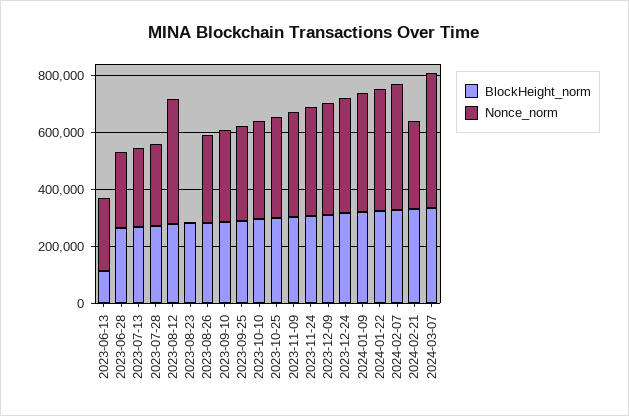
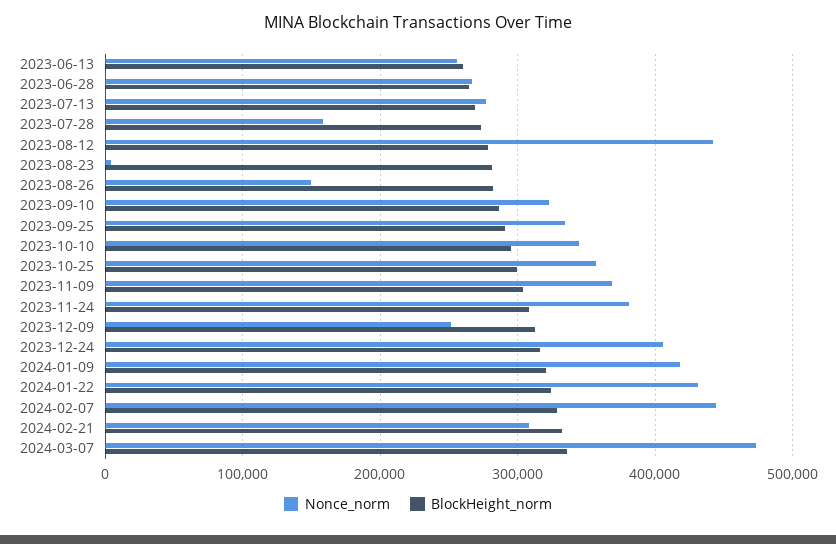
BlockHeight_norm, 2023-06-13: 100000 -> 260000
Nonce_norm, 2023-07-28: 300000 -> 160000
Nonce_norm, 2023-08-26: 300000 -> 150000
Nonce_norm, 2023-12-09: 400000 -> 250000

